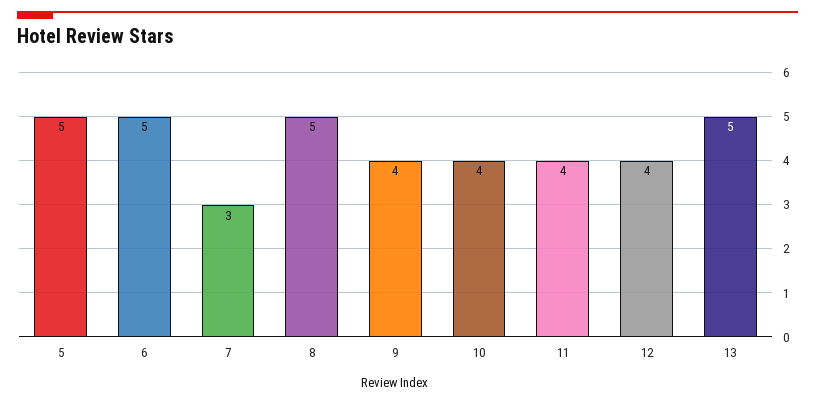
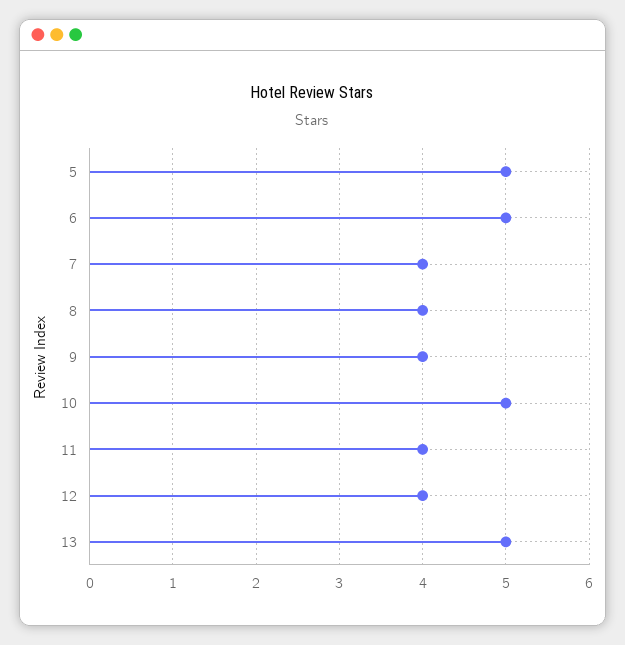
7: 3 -> 4
8: 5 -> 4
10: 4 -> 5

